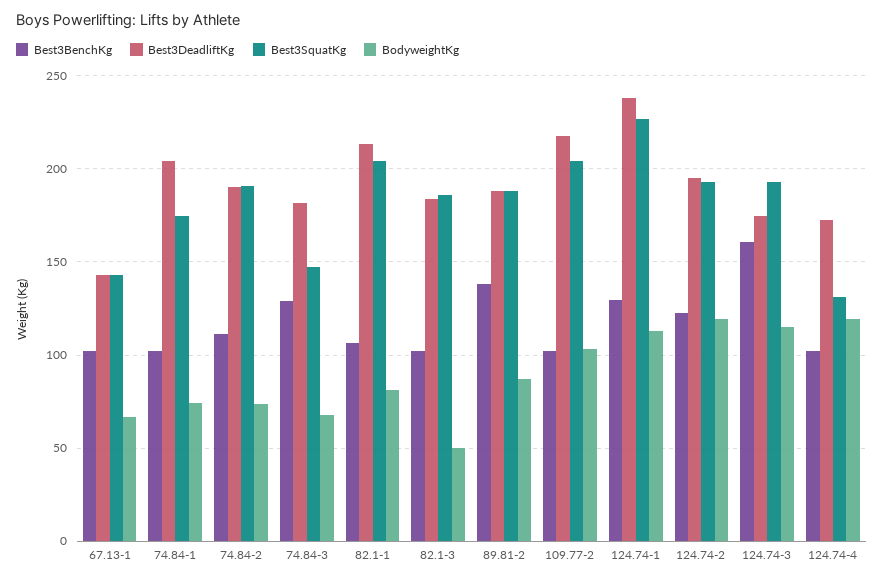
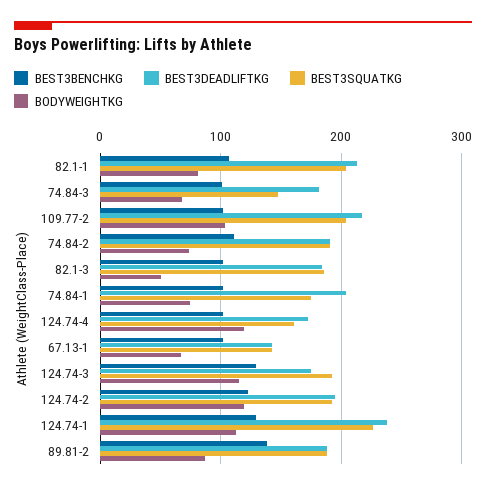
Best3BenchKg, 74.84-3: 130 -> 100
Best3BenchKg, 124.74-3: 160 -> 130
Best3SquatKg, 124.74-4: 130 -> 160

